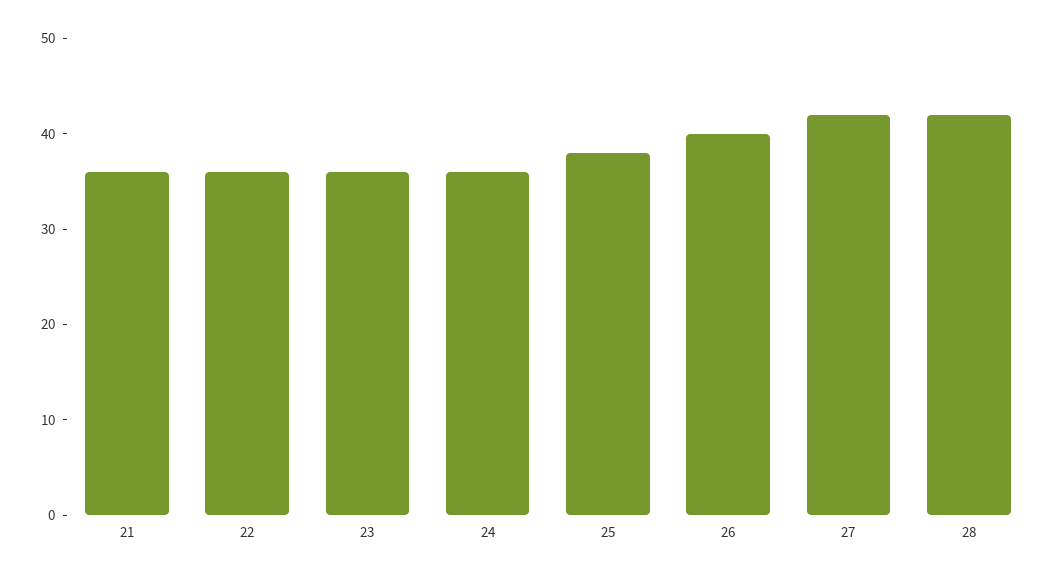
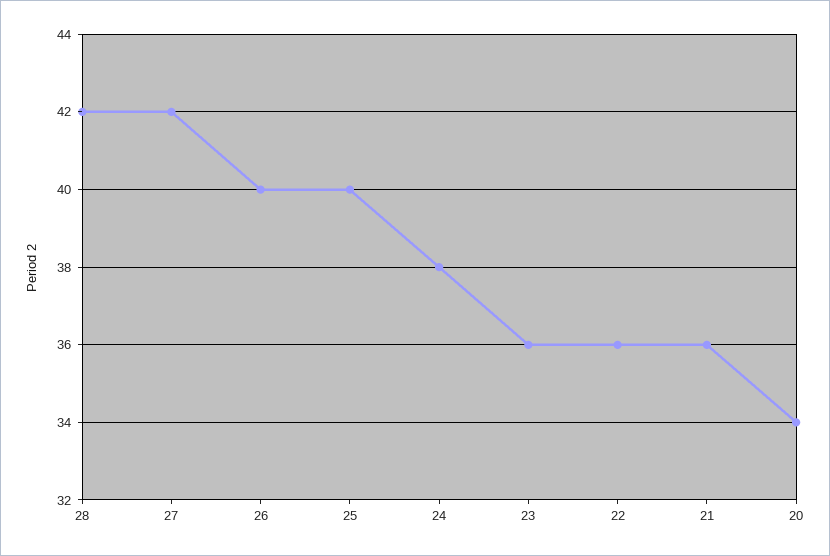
24: 36 -> 38
25: 38 -> 40
20: none -> 34

